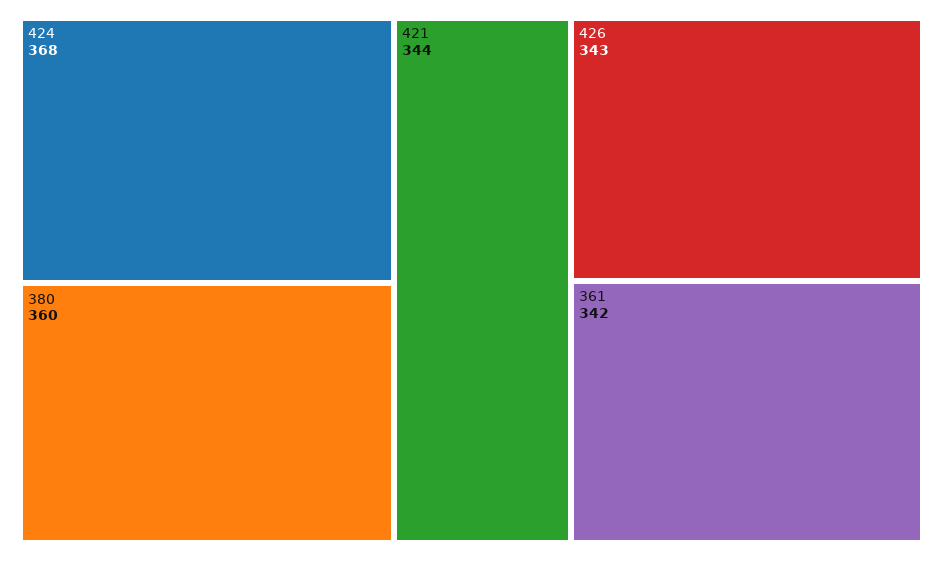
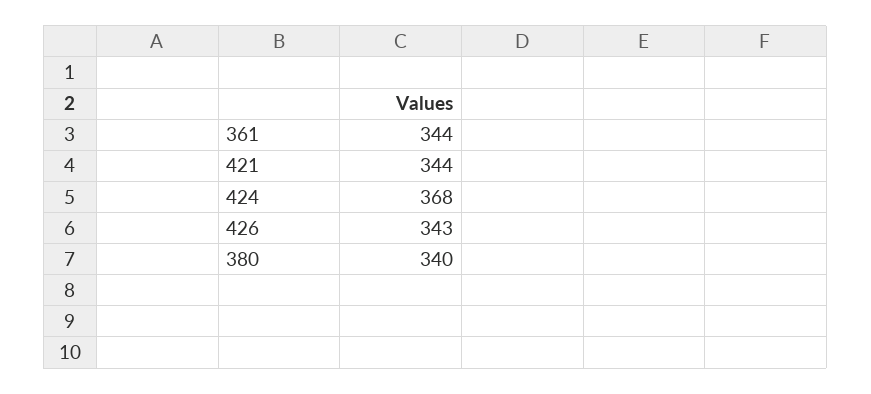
380: 360 -> 340
361: 342 -> 344

